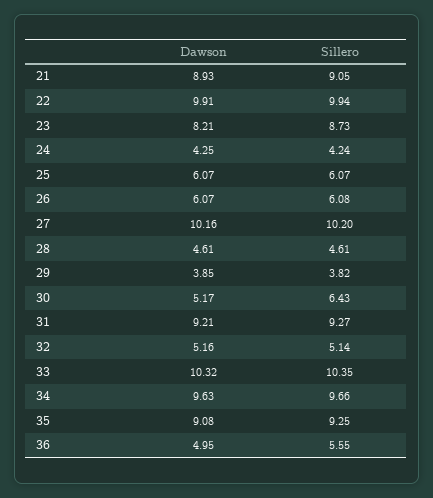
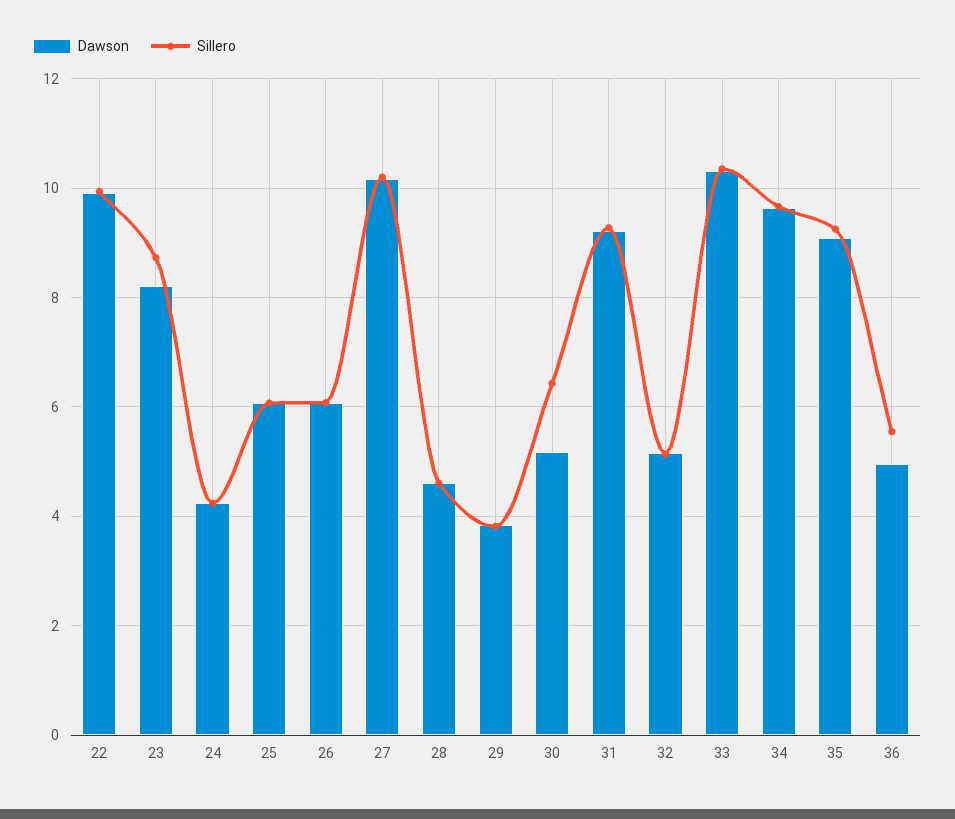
Dawson, 21: 8.93 -> none
Sillero, 21: 9.05 -> none

